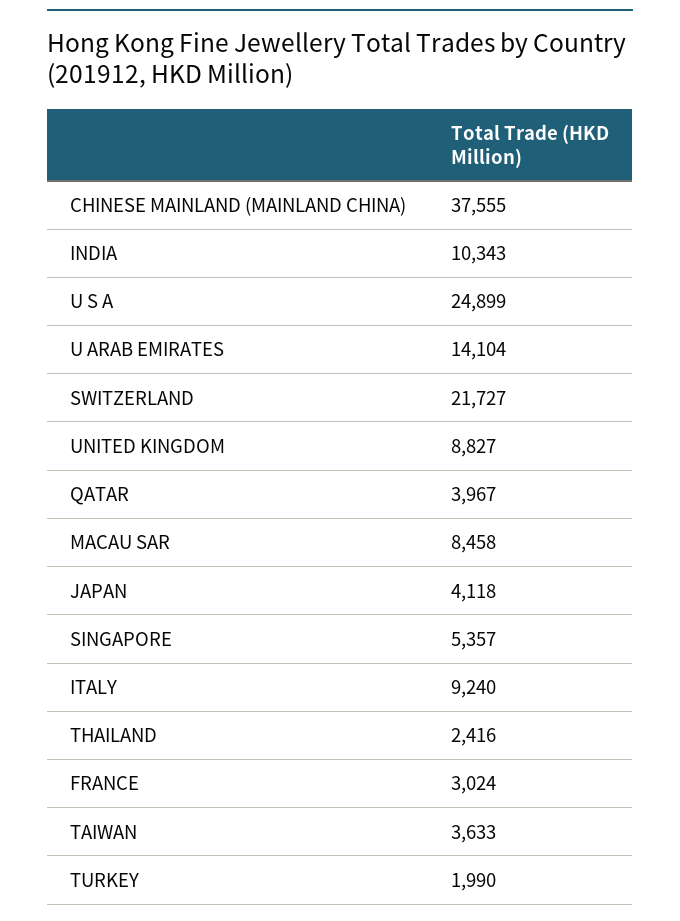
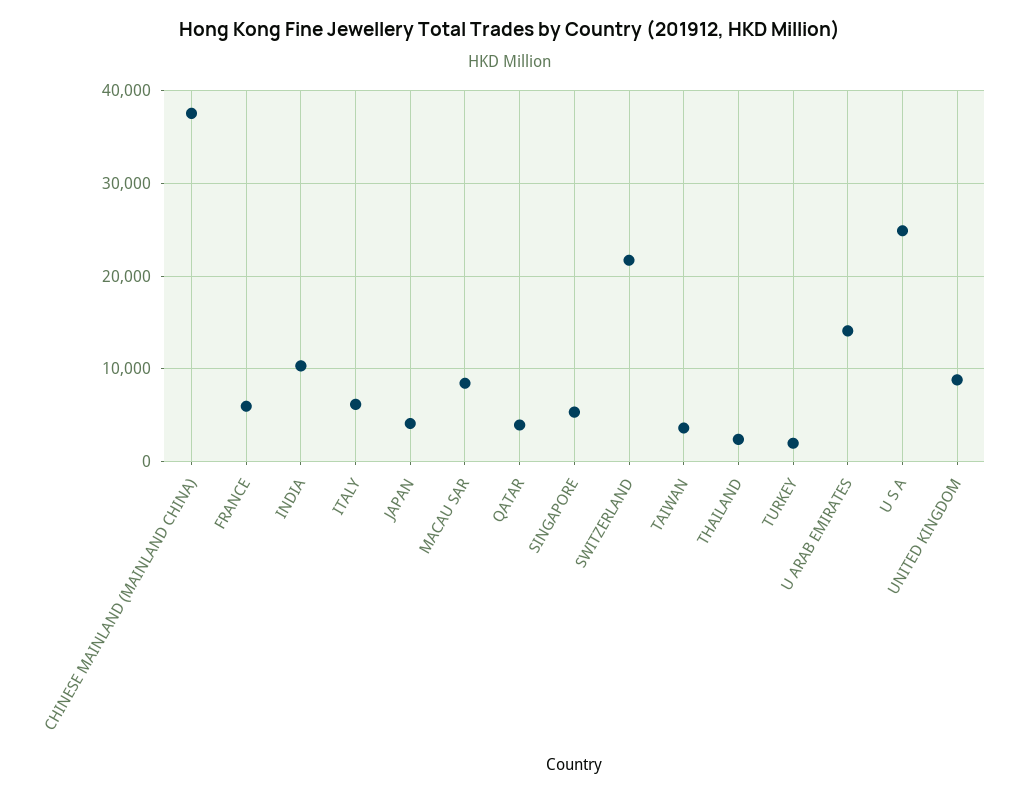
ITALY: 9240 -> 6000
FRANCE: 3024 -> 6000

